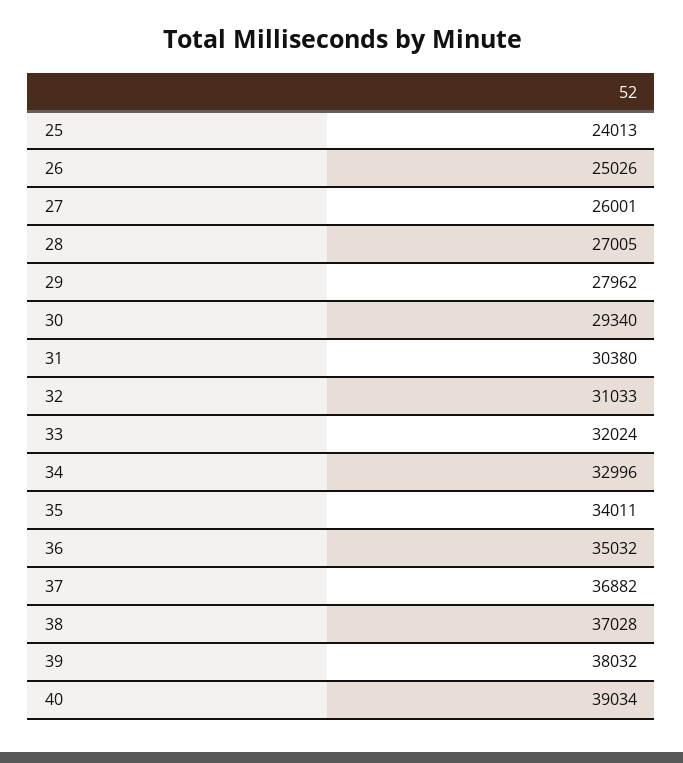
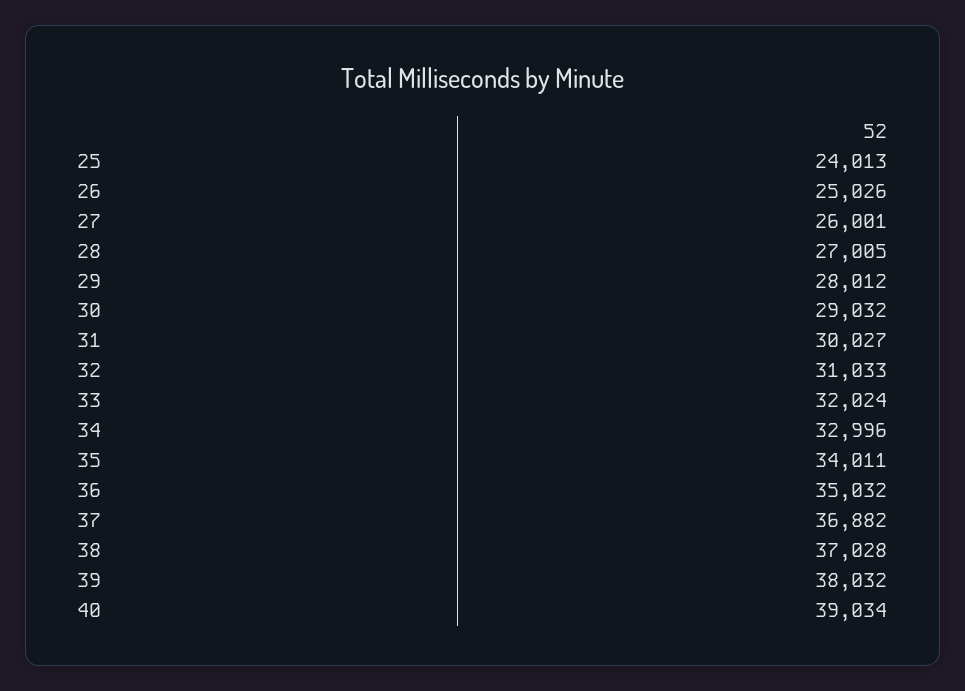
29: 27962 -> 28012
30: 29340 -> 29032
31: 30380 -> 30027

